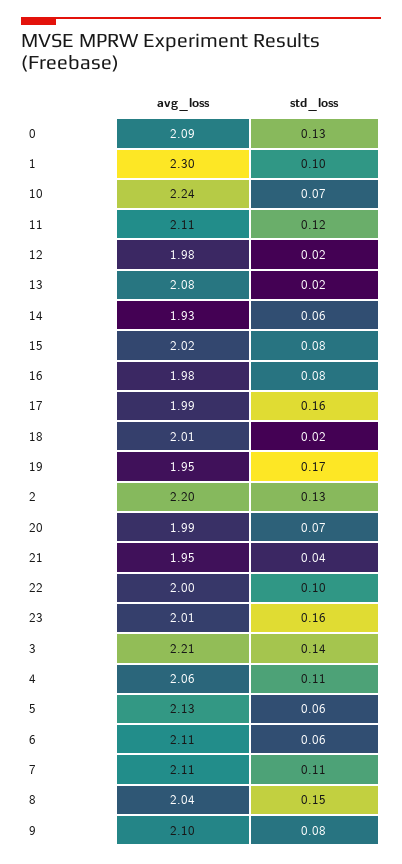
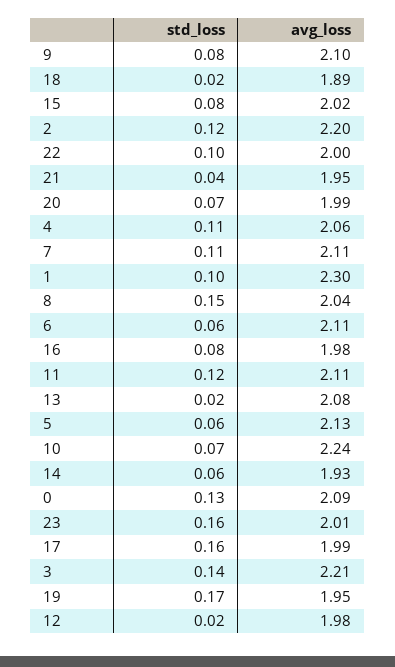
avg_loss, 18: 2.01 -> 1.89
std_loss, 2: 0.13 -> 0.12

